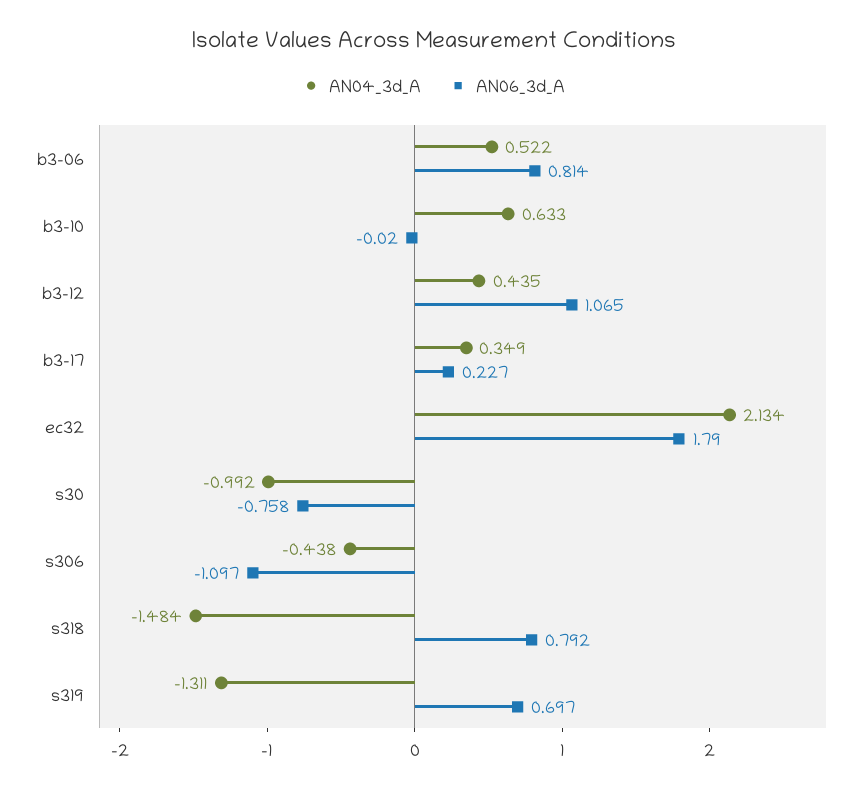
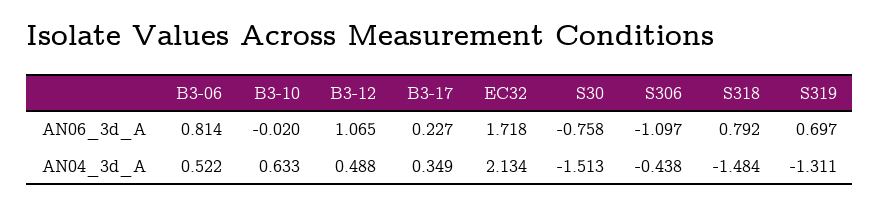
AN04_3d_A, b3-12: 0.435 -> 0.488
AN06_3d_A, ec32: 1.79 -> 1.718
AN04_3d_A, s30: -0.992 -> -1.513

